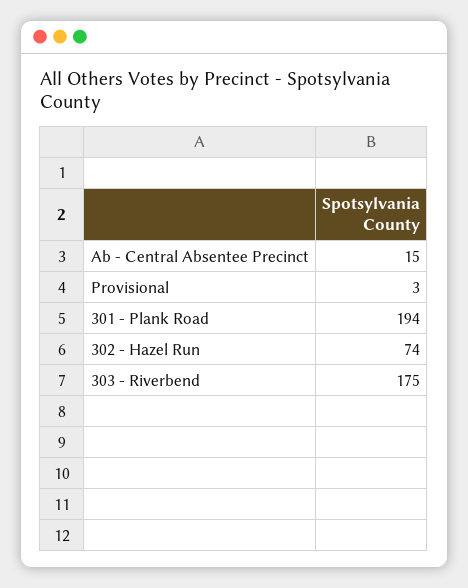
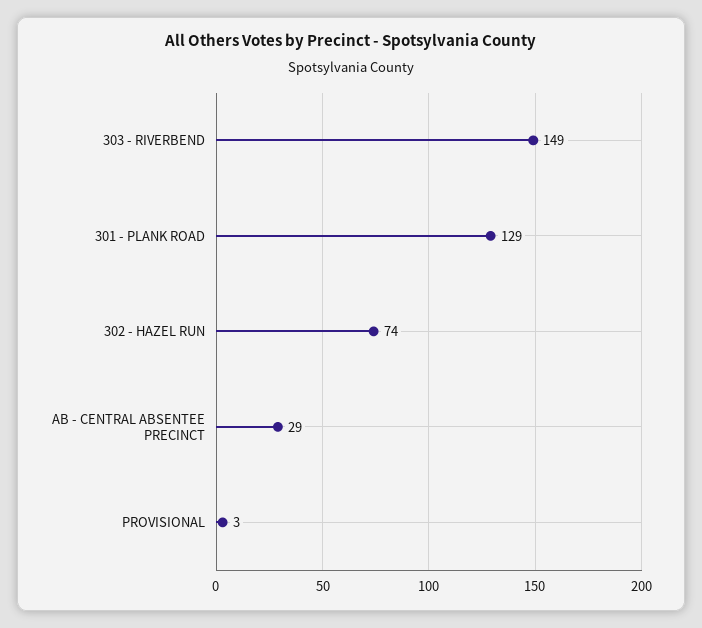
Ab - Central Absentee Precinct: 15 -> 29
301 - Plank Road: 194 -> 129
303 - Riverbend: 175 -> 149

